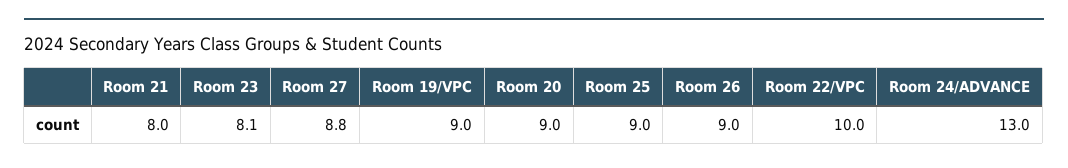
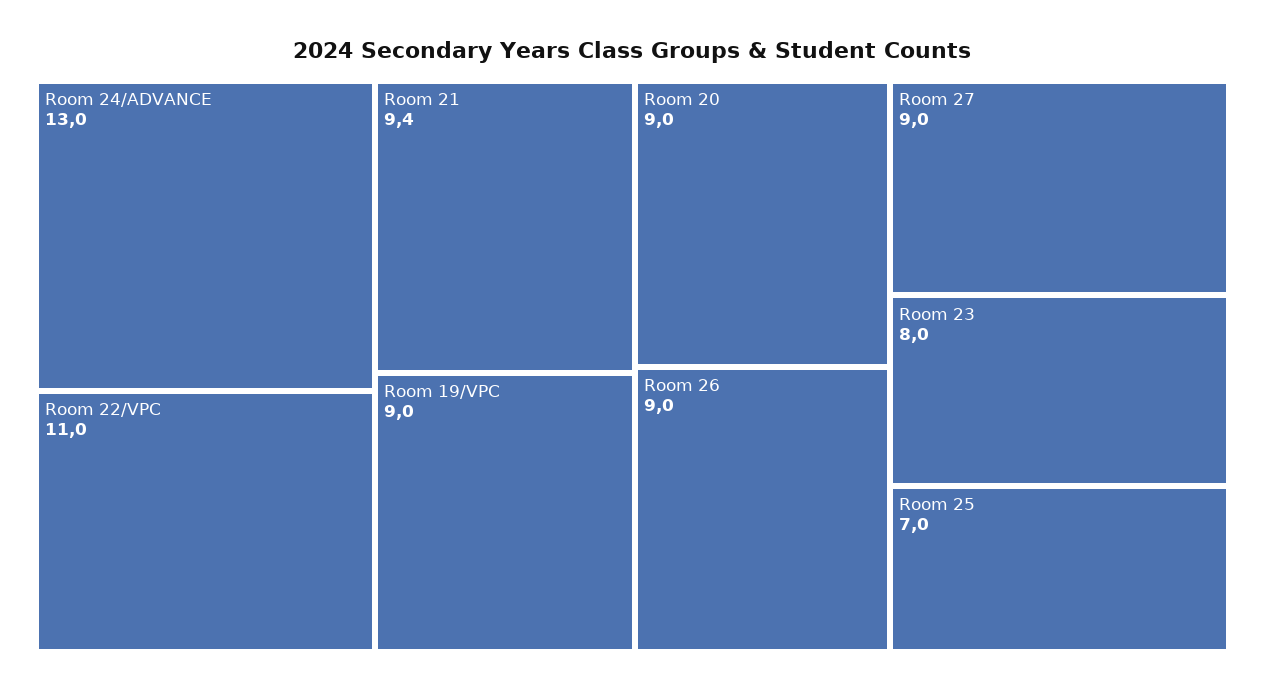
Room 21: 8 -> 9.4
Room 23: 8.1 -> 8
Room 27: 8.8 -> 9
Room 25: 9 -> 7
Room 22/VPC: 10 -> 11

